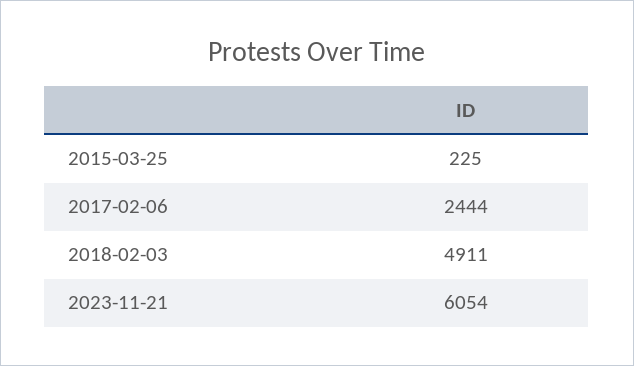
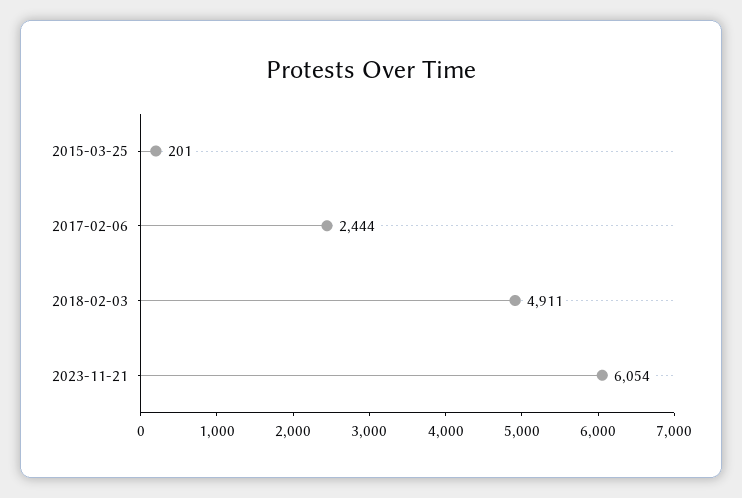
2015-03-25: 225 -> 201

